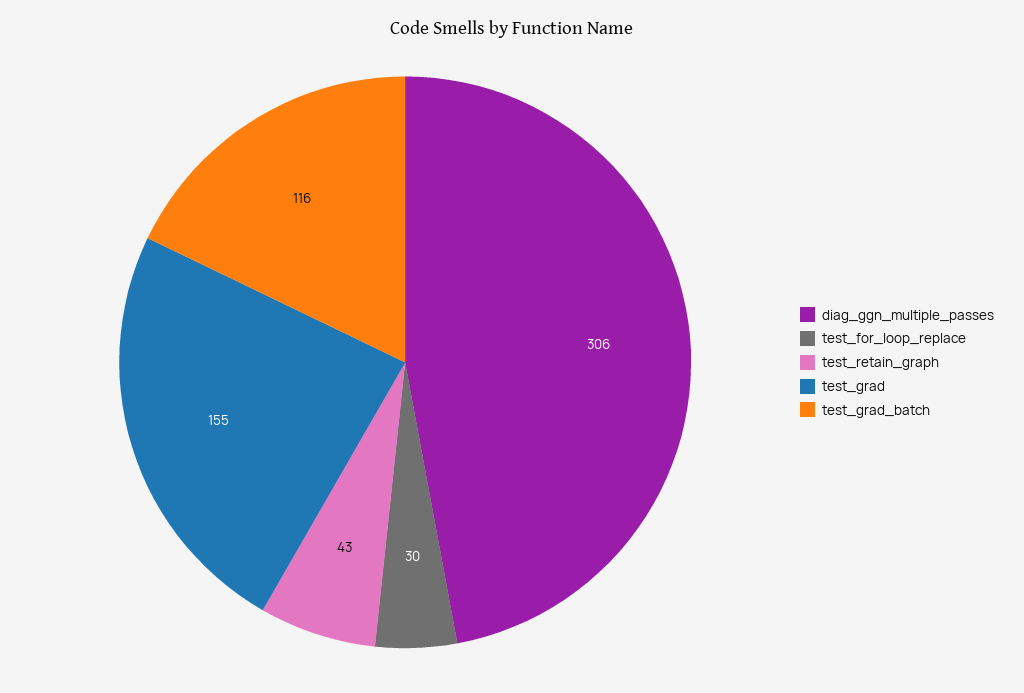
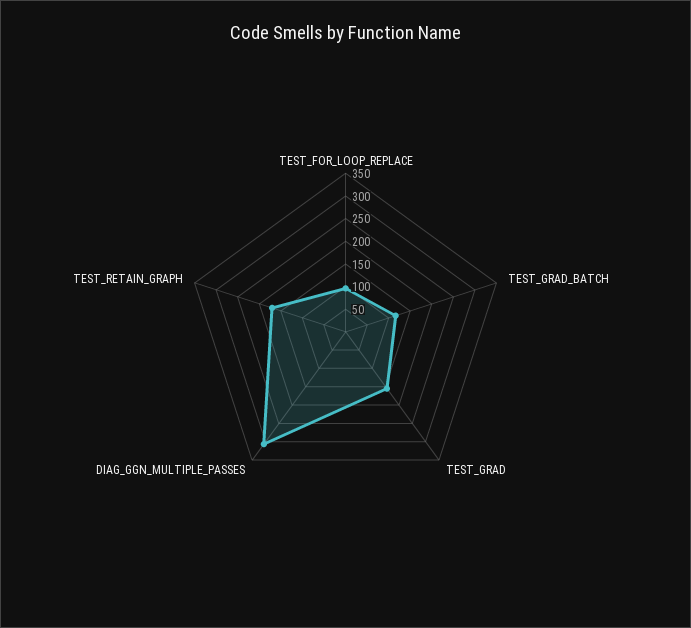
test_for_loop_replace: 30 -> 100
test_retain_graph: 43 -> 175

